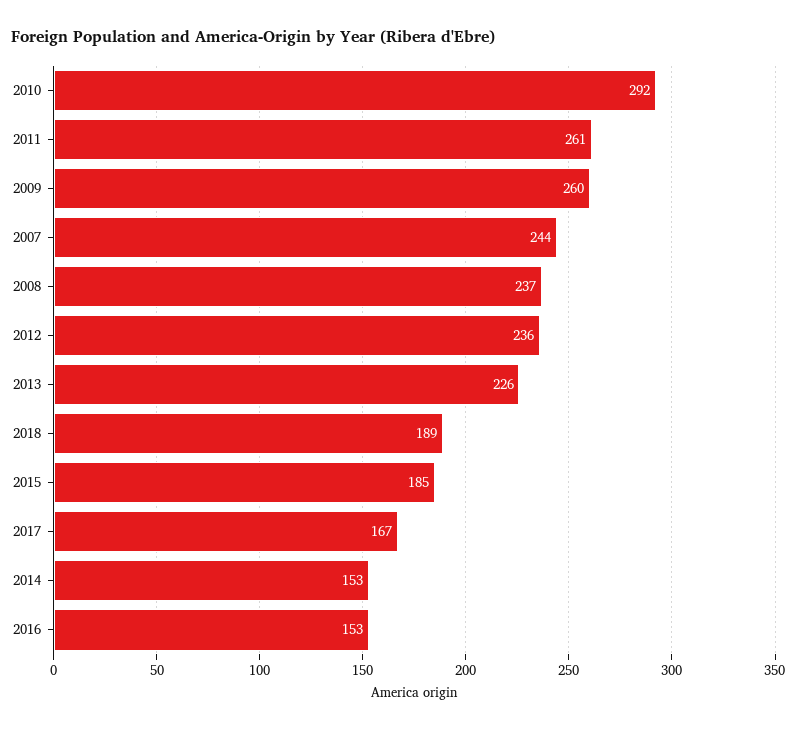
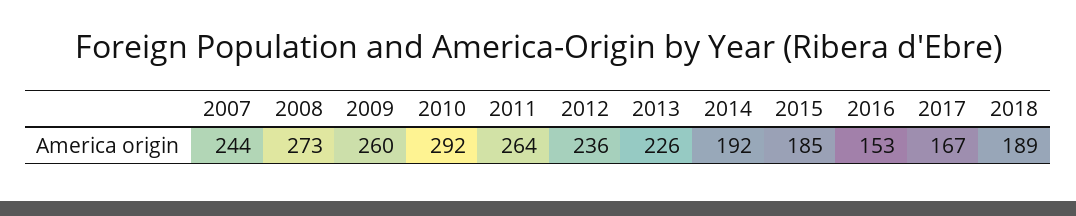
2011: 261 -> 264
2008: 237 -> 273
2014: 153 -> 192

